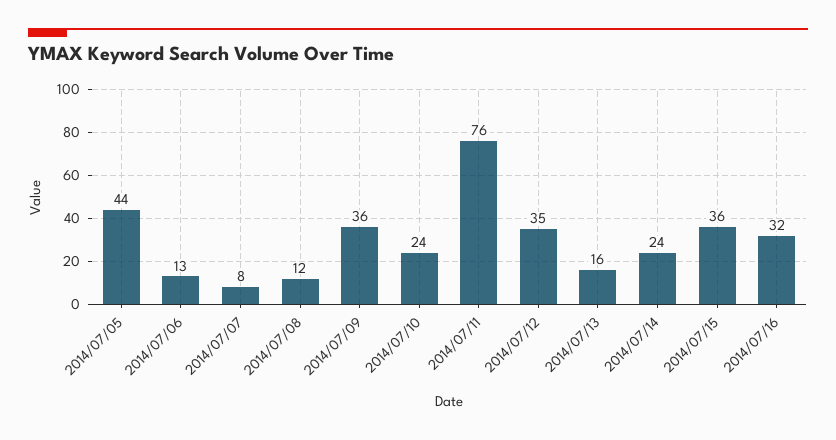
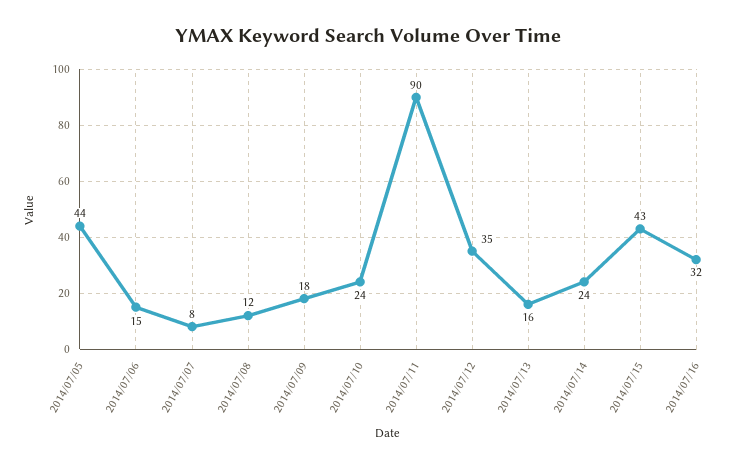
2014/07/06: 13 -> 15
2014/07/09: 36 -> 18
2014/07/11: 76 -> 90
2014/07/15: 36 -> 43

